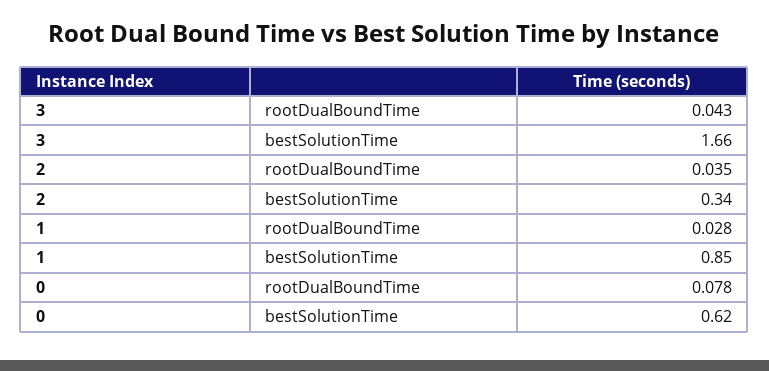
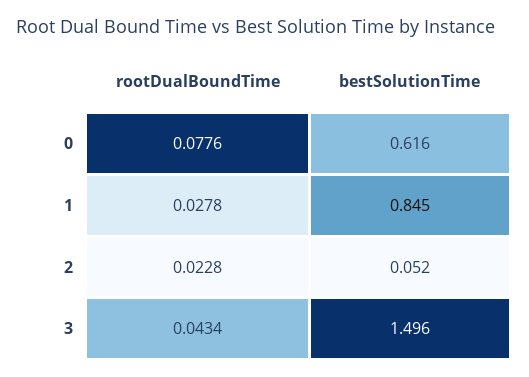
3, bestSolutionTime: 1.66 -> 1.496
2, rootDualBoundTime: 0.035 -> 0.0228
2, bestSolutionTime: 0.34 -> 0.052

